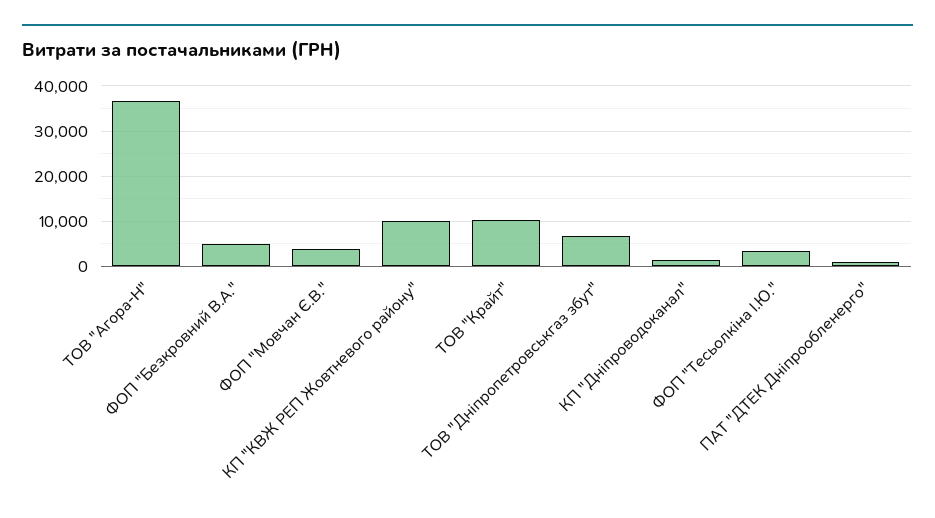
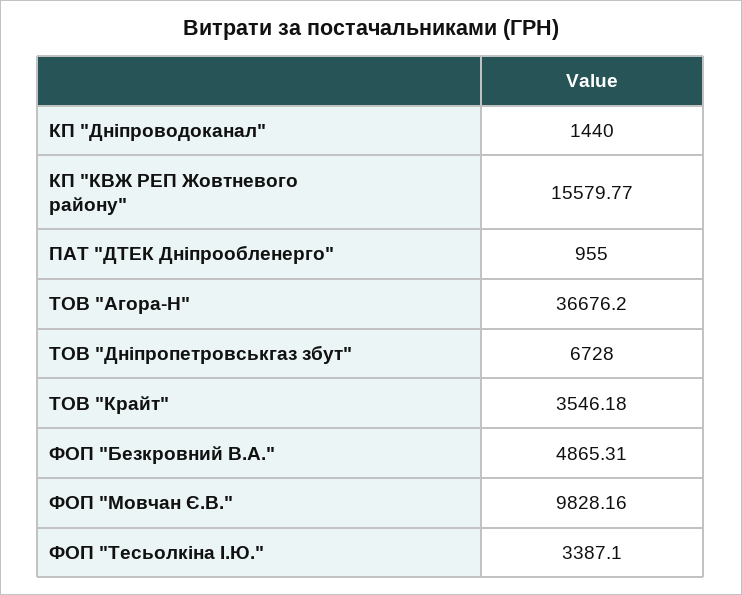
ФОП "Мовчан Є.В.": 4000 -> 9828.16
КП "КВЖ РЕП Жовтневого району": 10000 -> 15579.77
ТОВ "Крайт": 10000 -> 3546.18

